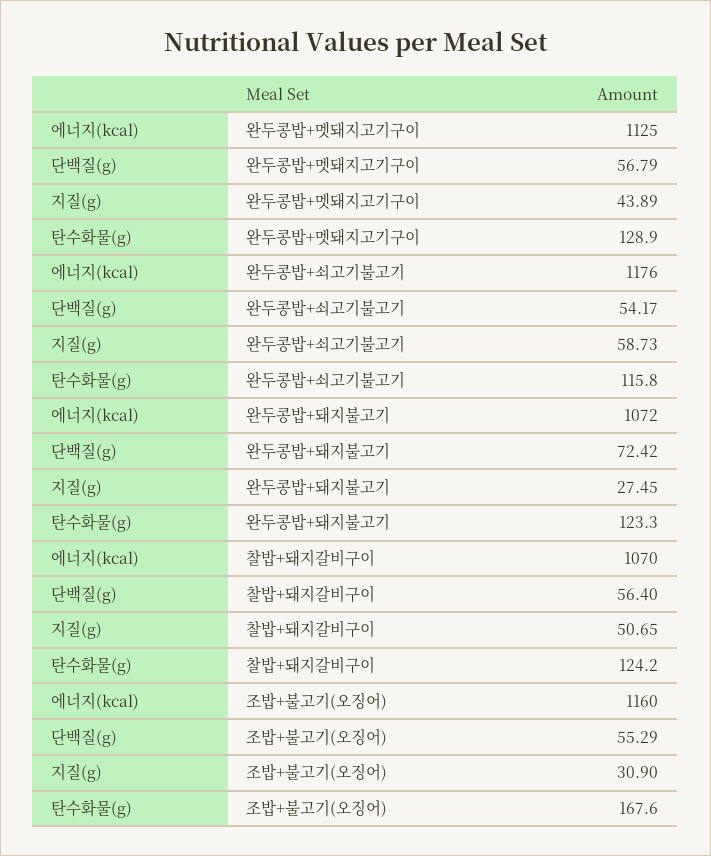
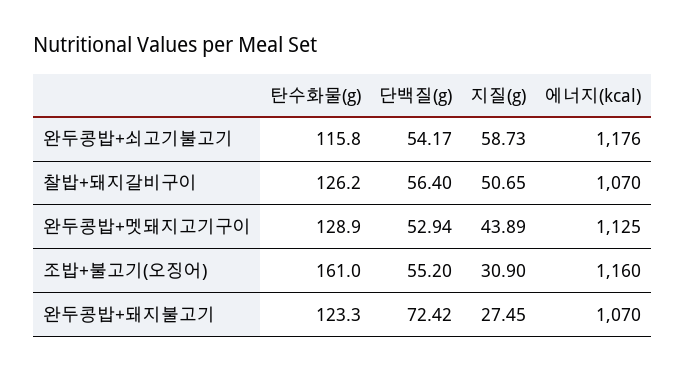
단백질(g), 완두콩밥+멧돼지고기구이: 56.79 -> 52.94
에너지(kcal), 완두콩밥+돼지불고기: 1072 -> 1070
탄수화물(g), 찰밥+돼지갈비구이: 124.2 -> 126.2
단백질(g), 조밥+불고기(오징어): 55.29 -> 55.2
탄수화물(g), 조밥+불고기(오징어): 167.6 -> 161

